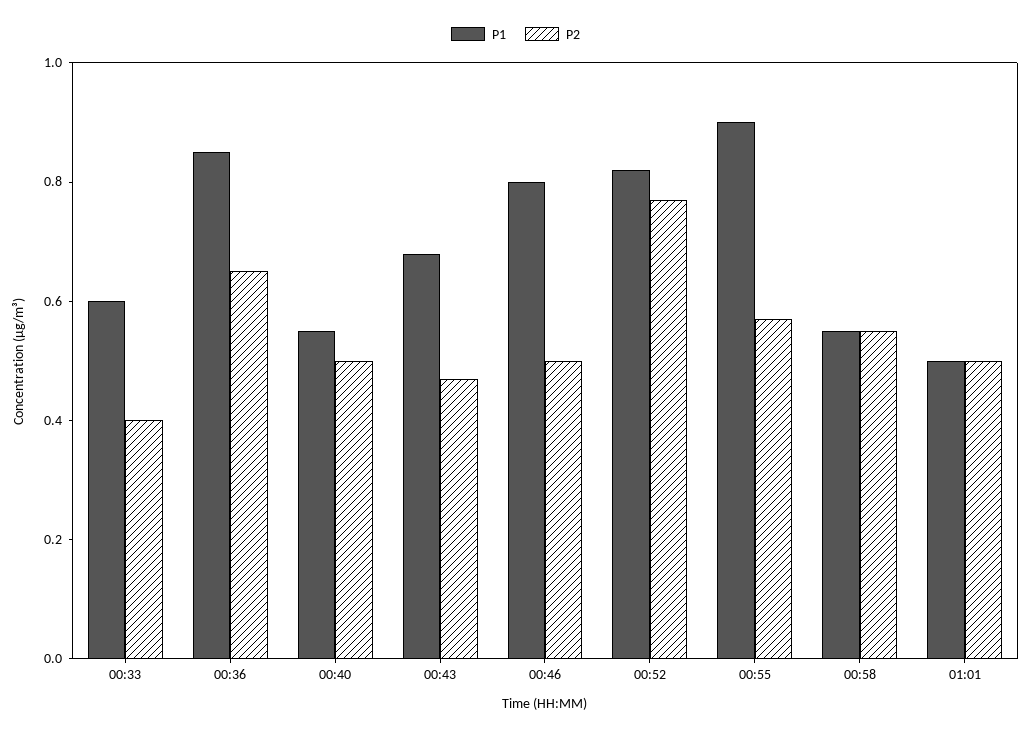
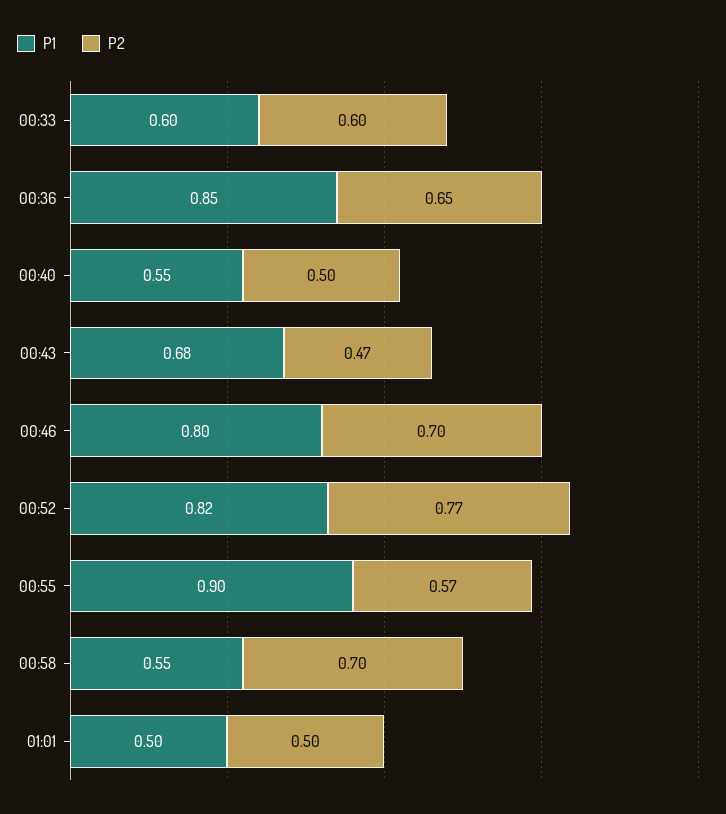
P2, 00:33: 0.4 -> 0.6
P2, 00:46: 0.5 -> 0.7
P2, 00:58: 0.55 -> 0.7

